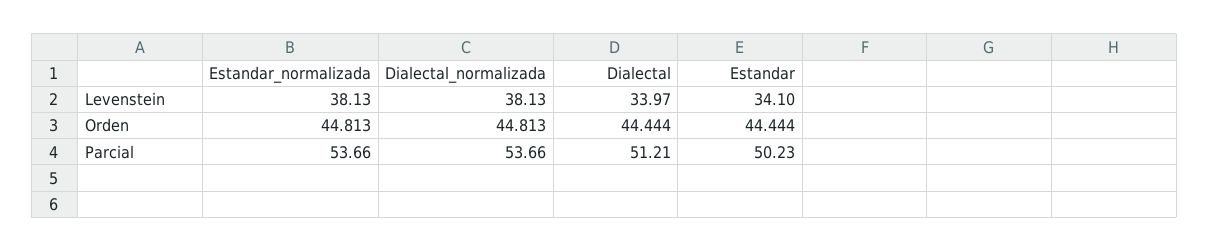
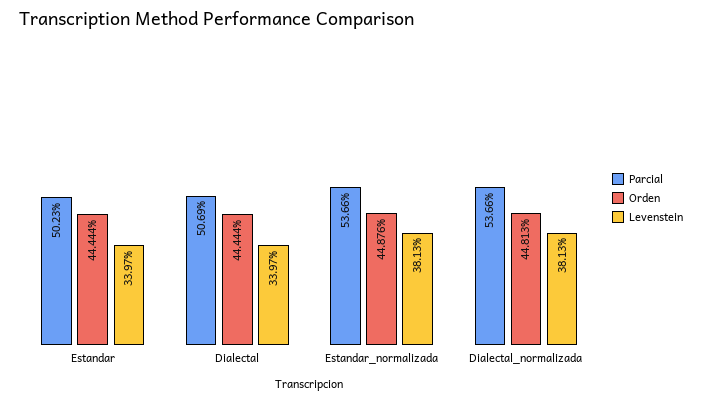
Levenstein, Estandar: 34.1 -> 33.97
Orden, Estandar_normalizada: 44.813 -> 44.876
Parcial, Dialectal: 51.21 -> 50.69

